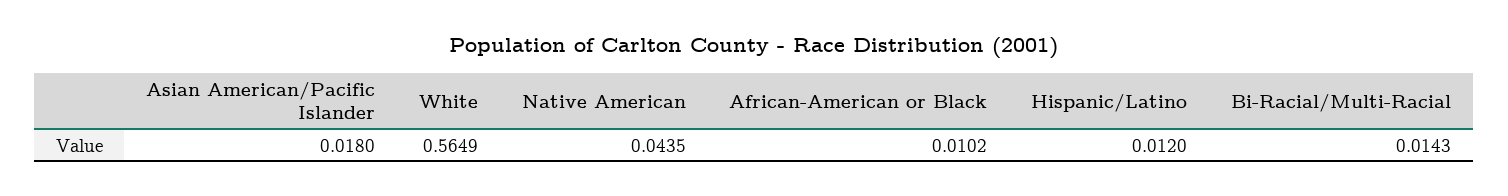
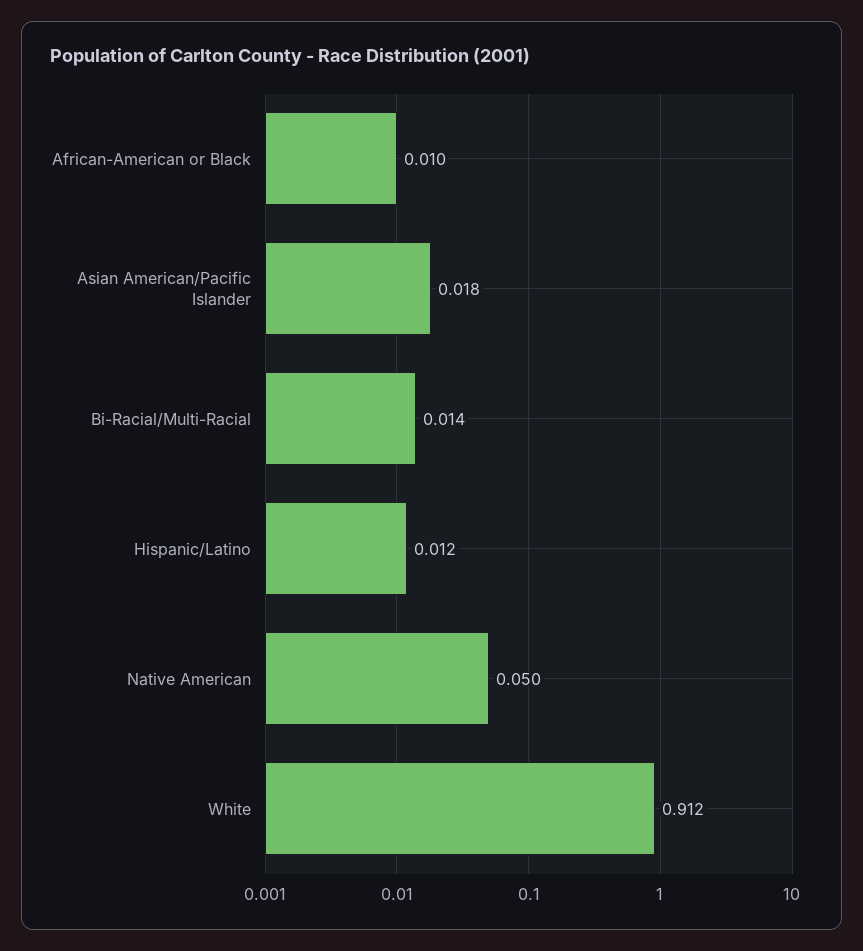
White: 0.5649 -> 0.912
Native American: 0.0435 -> 0.05

